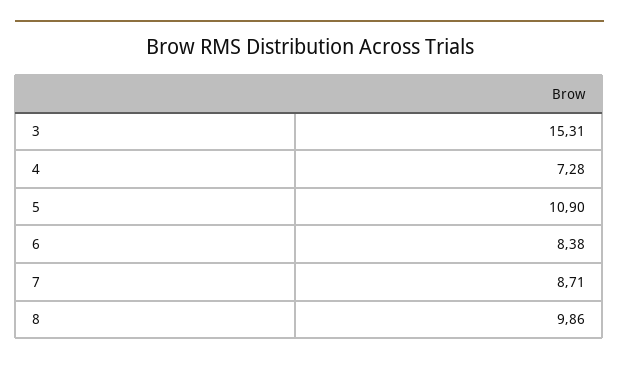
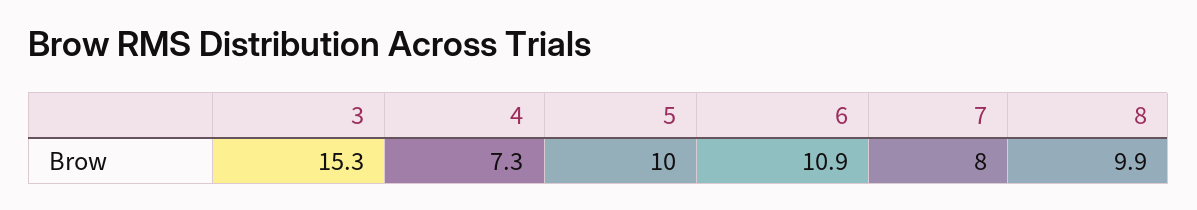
5: 10.9 -> 10
6: 8.38 -> 10.9
7: 8.71 -> 8

